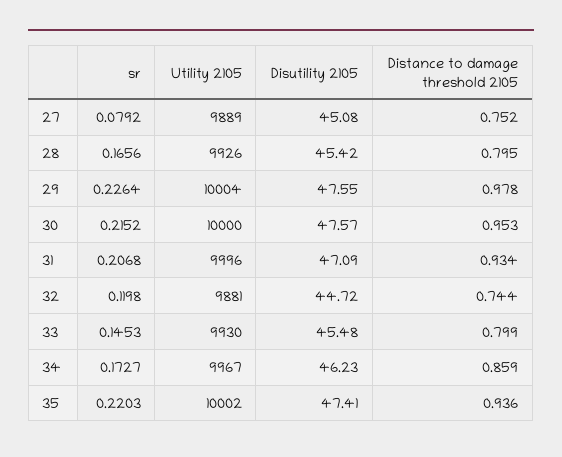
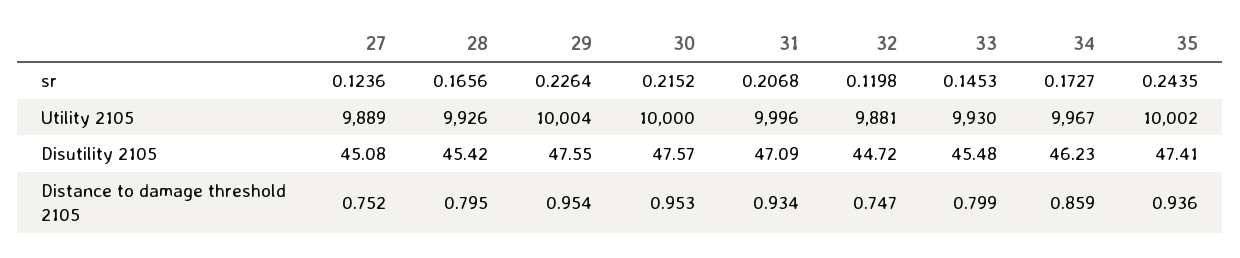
sr, 27: 0.0792 -> 0.1236
Distance to damage threshold 2105, 29: 0.978 -> 0.954
Distance to damage threshold 2105, 32: 0.744 -> 0.747
sr, 35: 0.2203 -> 0.2435

